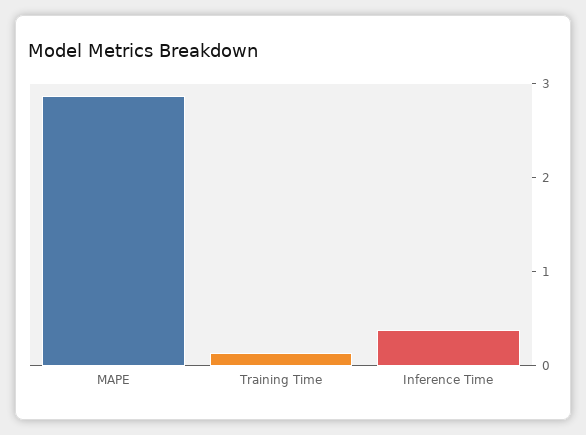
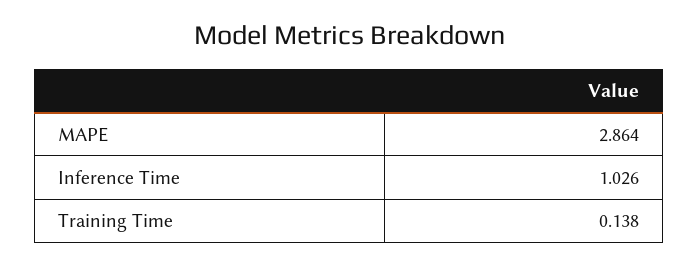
Inference Time: 0.4 -> 1.026

